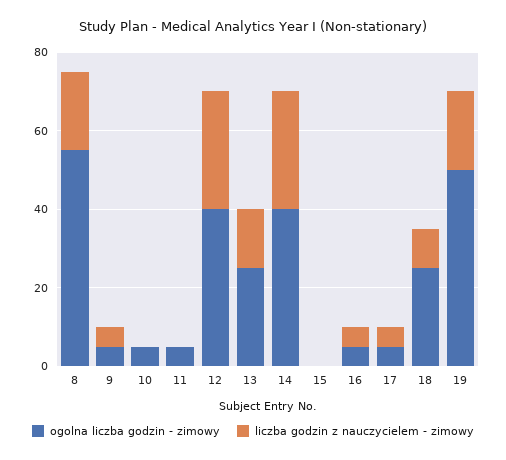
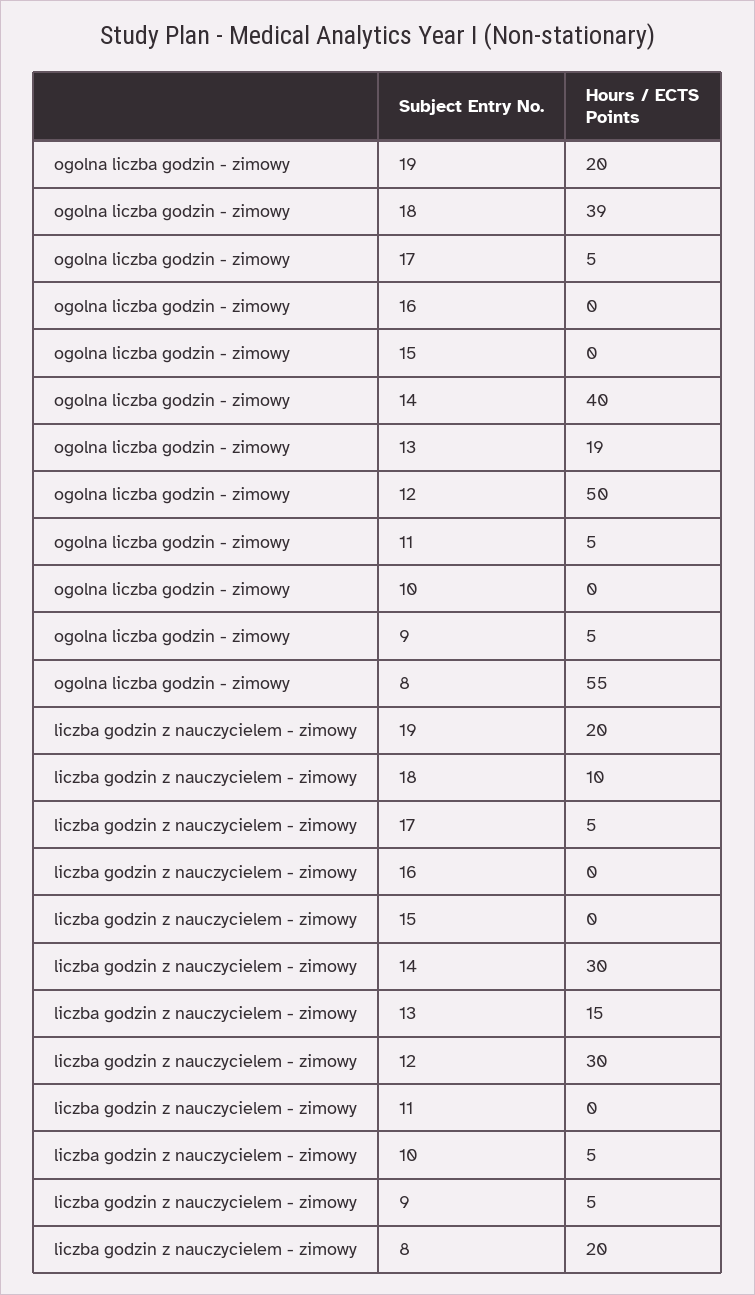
ogolna liczba godzin - zimowy, 10: 5 -> 0
liczba godzin z nauczycielem - zimowy, 10: 0 -> 5
ogolna liczba godzin - zimowy, 12: 40 -> 50
ogolna liczba godzin - zimowy, 13: 25 -> 19
ogolna liczba godzin - zimowy, 16: 5 -> 0
liczba godzin z nauczycielem - zimowy, 16: 5 -> 0
ogolna liczba godzin - zimowy, 18: 25 -> 39
ogolna liczba godzin - zimowy, 19: 50 -> 20

